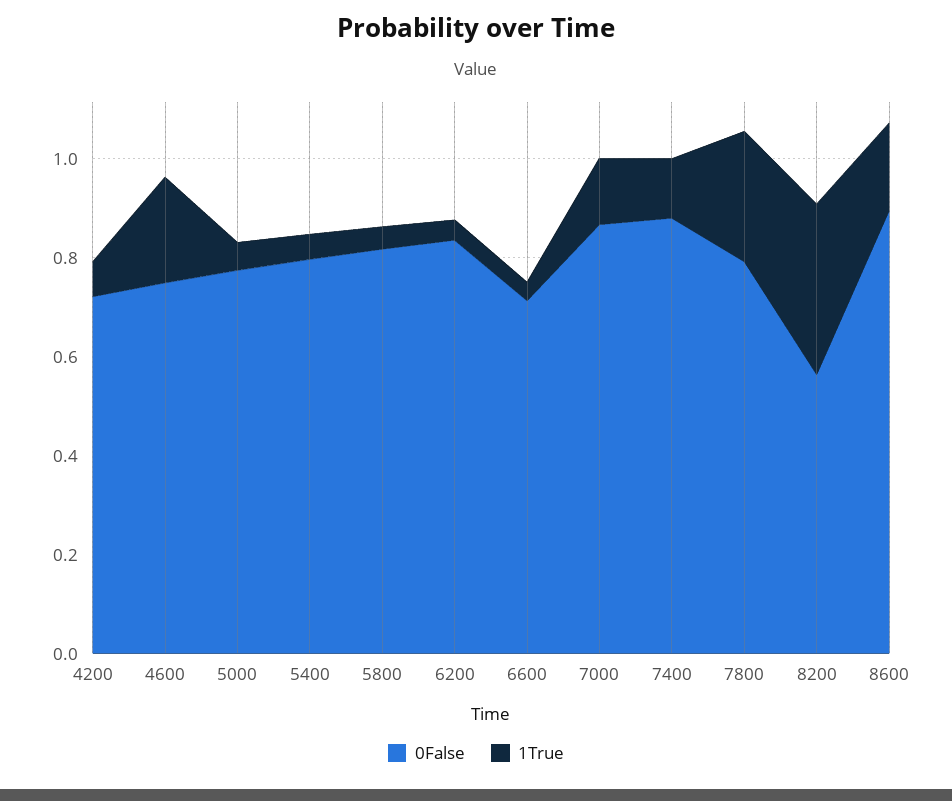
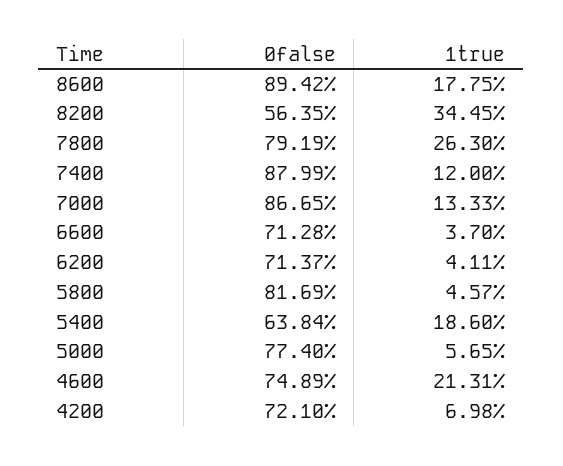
0False, 5400: 0.8 -> 0.6384
1True, 5400: 0.05 -> 0.186
0False, 6200: 0.85 -> 0.7137

